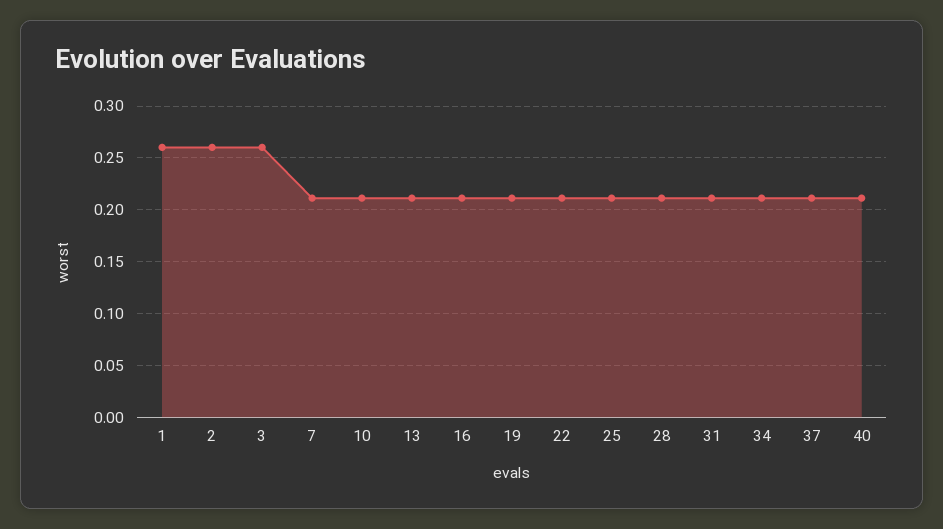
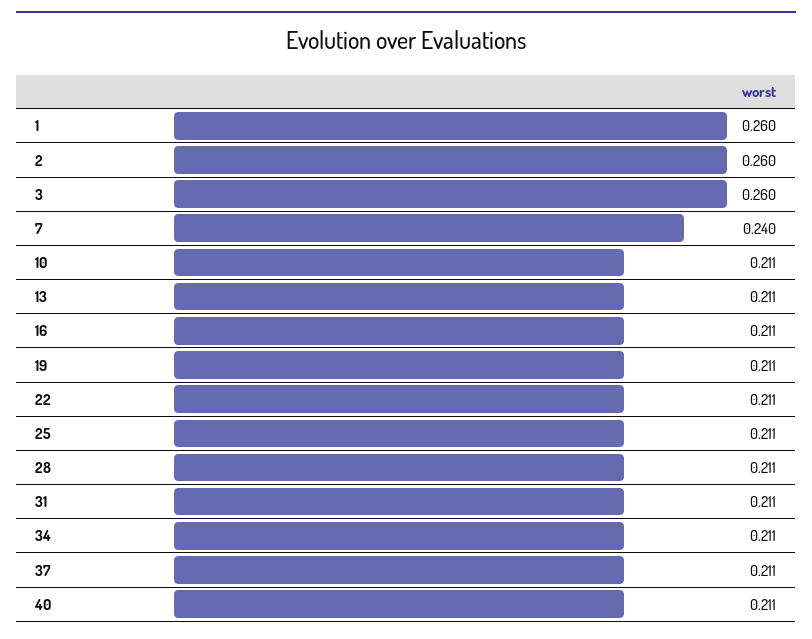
7: 0.21 -> 0.24

